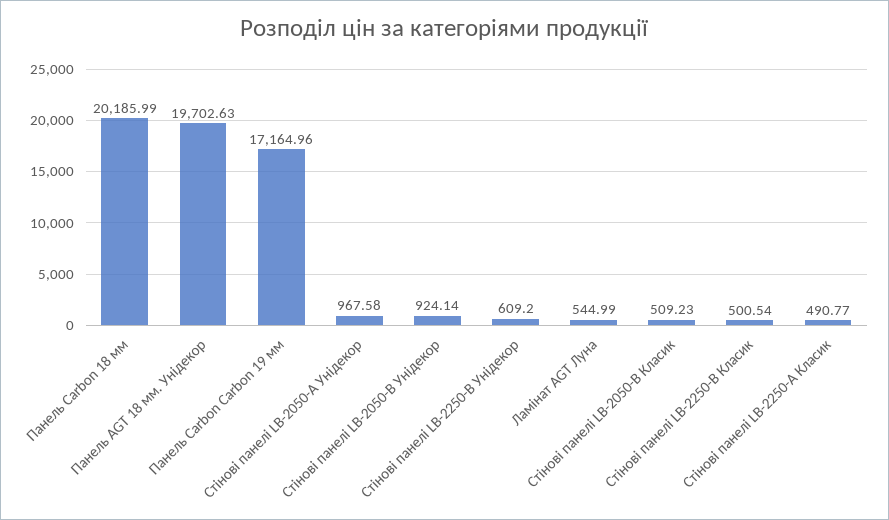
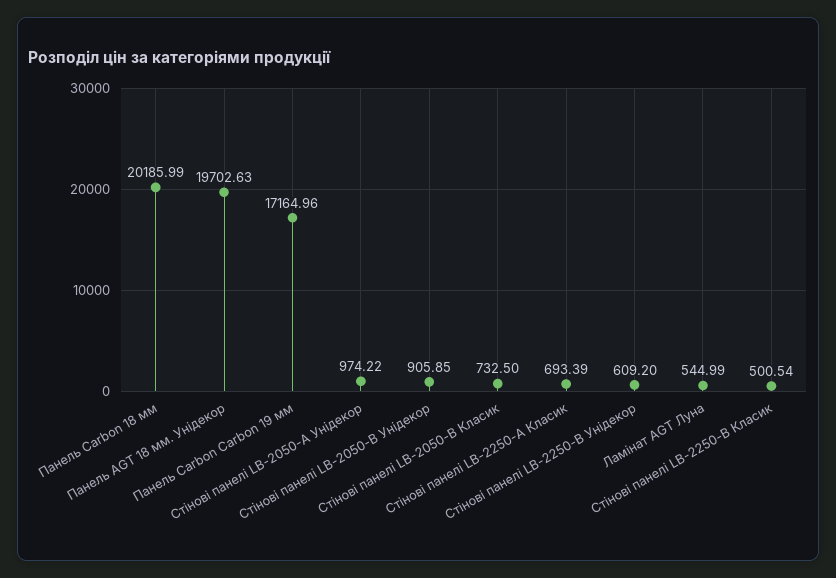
Стінові панелі LB-2050-А Унідекор: 967.58 -> 974.22
Стінові панелі LB-2050-В Унідекор: 924.14 -> 905.85
Стінові панелі LB-2050-В Класик: 509.23 -> 732.5
Стінові панелі LB-2250-А Класик: 490.77 -> 693.39

